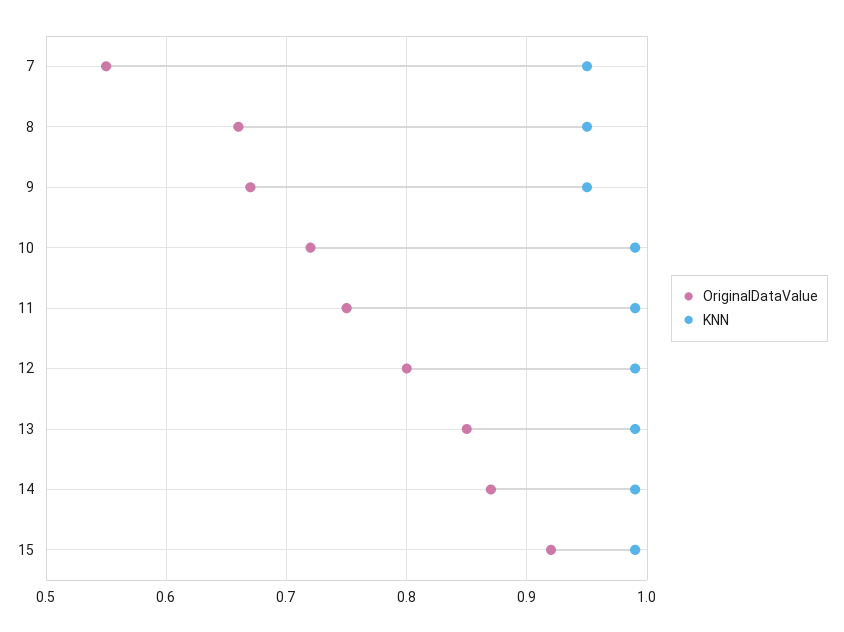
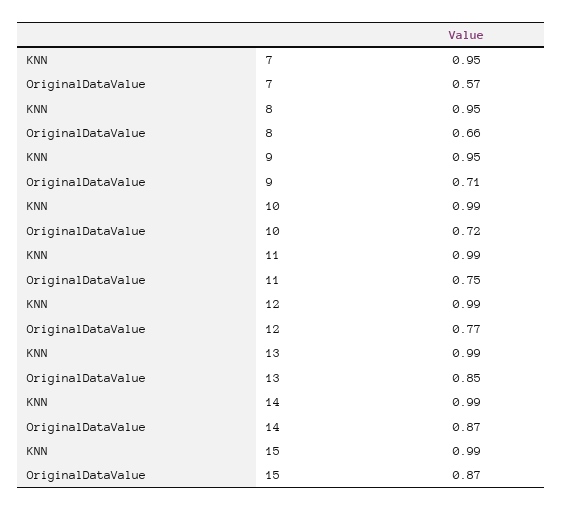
OriginalDataValue, 7: 0.55 -> 0.57
OriginalDataValue, 9: 0.67 -> 0.71
OriginalDataValue, 12: 0.8 -> 0.77
OriginalDataValue, 15: 0.92 -> 0.87

